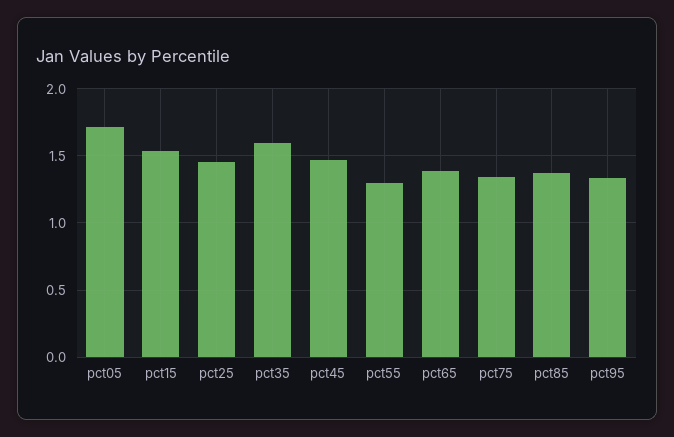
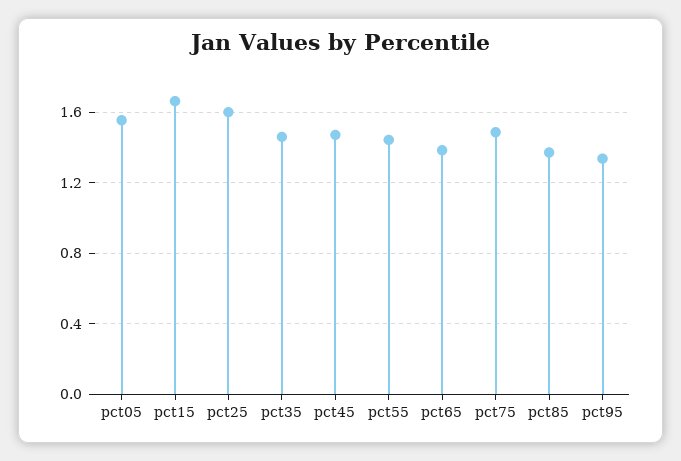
pct05: 1.7 -> 1.55
pct15: 1.55 -> 1.65
pct25: 1.45 -> 1.6
pct35: 1.6 -> 1.45
pct55: 1.3 -> 1.45
pct75: 1.35 -> 1.5

